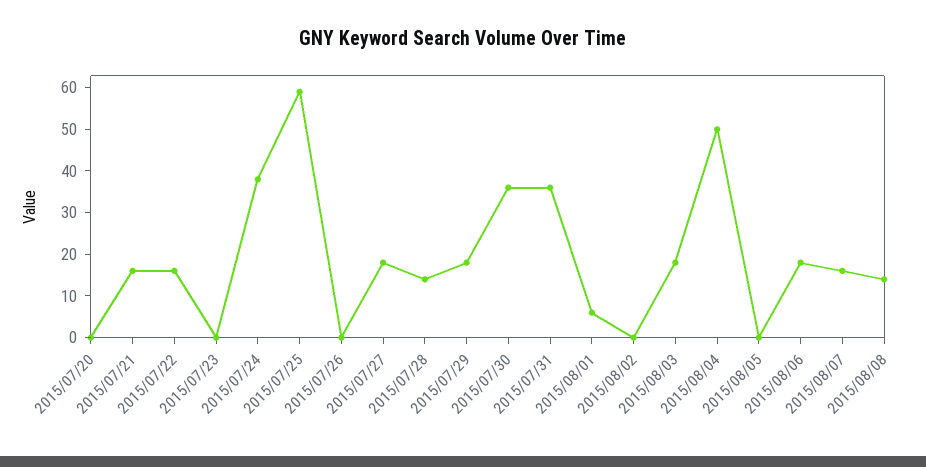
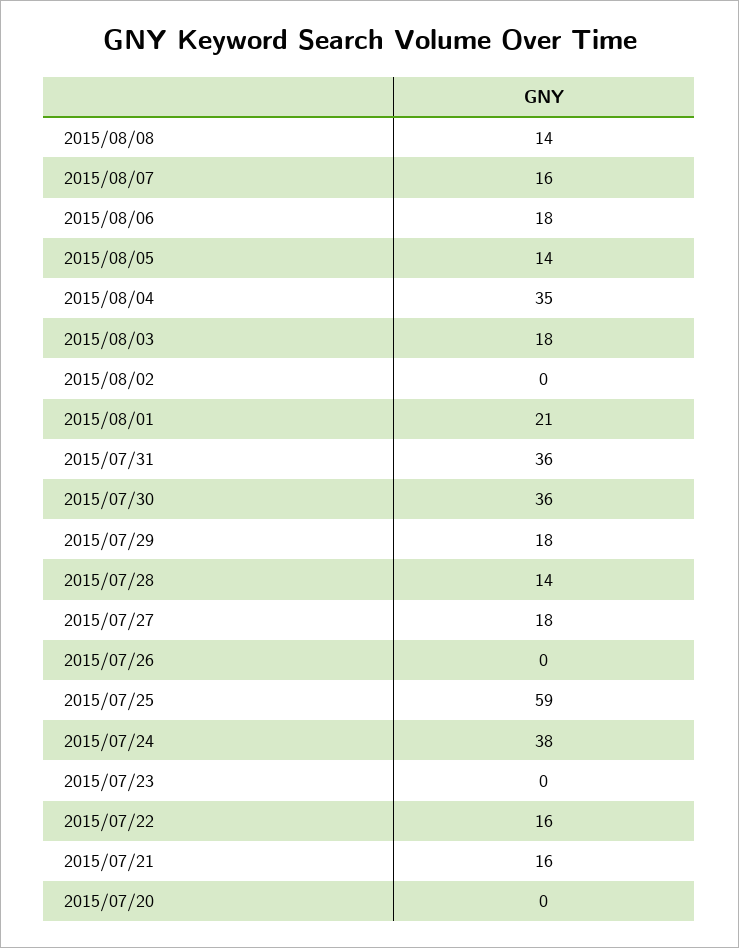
2015/08/01: 5 -> 21
2015/08/04: 50 -> 35
2015/08/05: 0 -> 14

